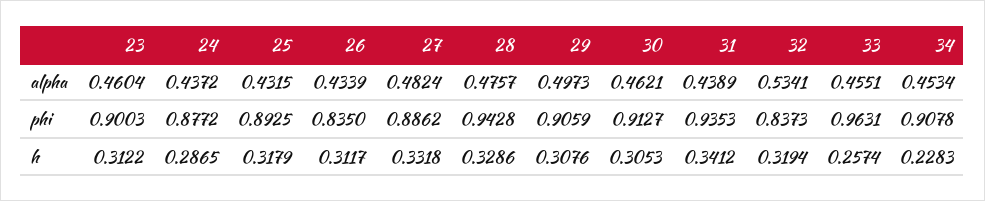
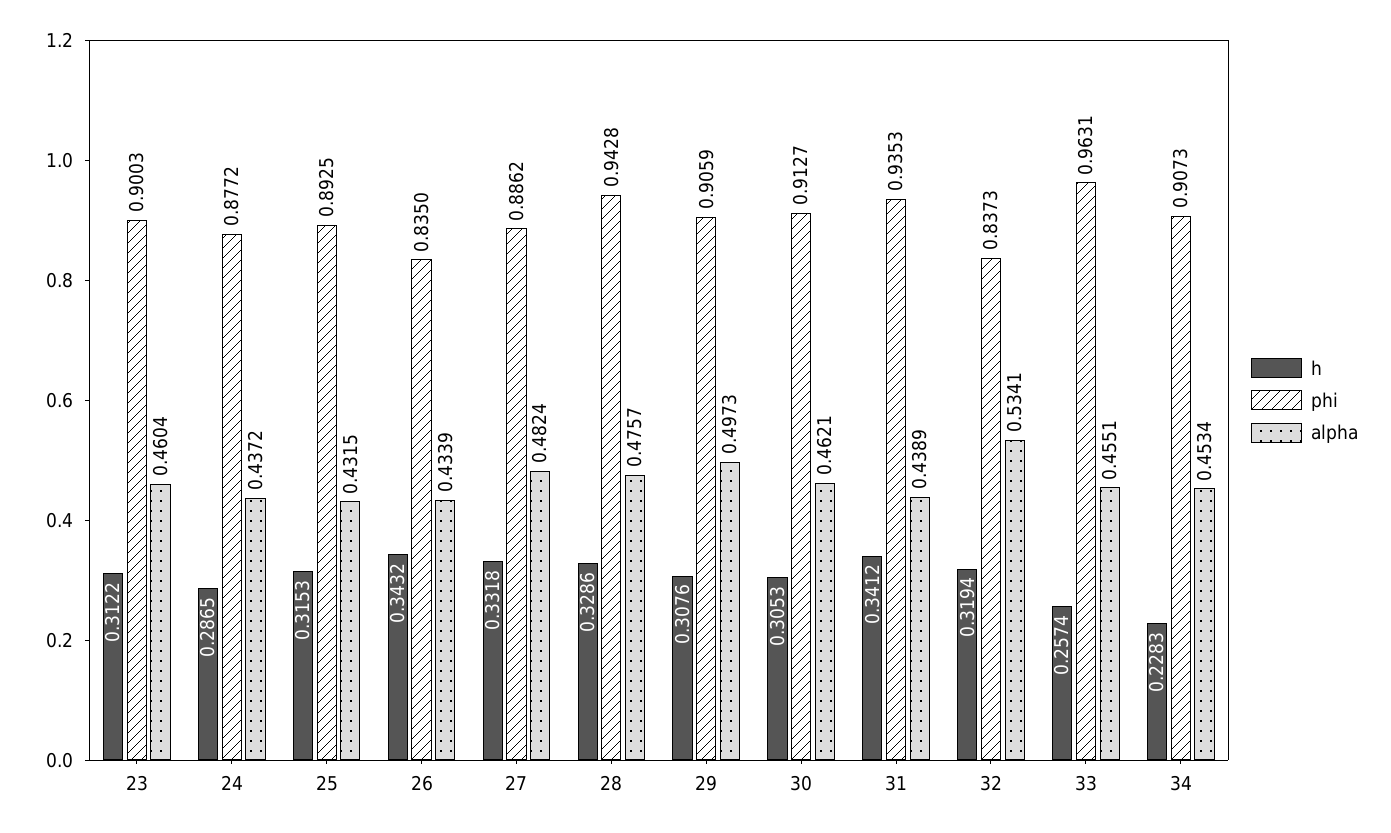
phi, 34: 0.9078 -> 0.9073
h, 25: 0.3179 -> 0.3153
h, 26: 0.3117 -> 0.3432

